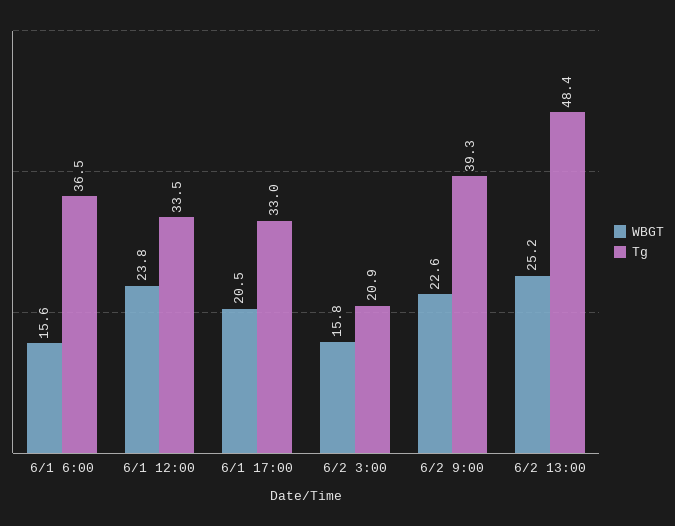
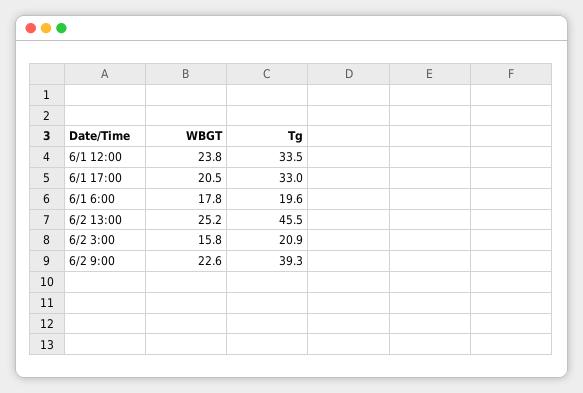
WBGT, 6/1 6:00: 15.6 -> 17.8
Tg, 6/1 6:00: 36.5 -> 19.6
Tg, 6/2 13:00: 48.4 -> 45.5

